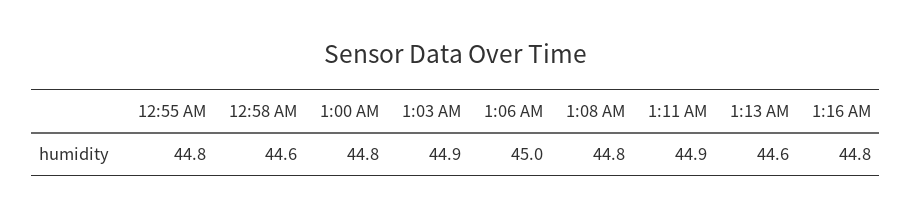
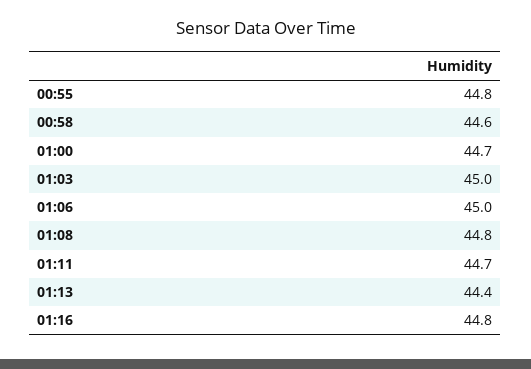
1:00 AM: 44.8 -> 44.7
1:03 AM: 44.9 -> 45
1:11 AM: 44.9 -> 44.7
1:13 AM: 44.6 -> 44.4

